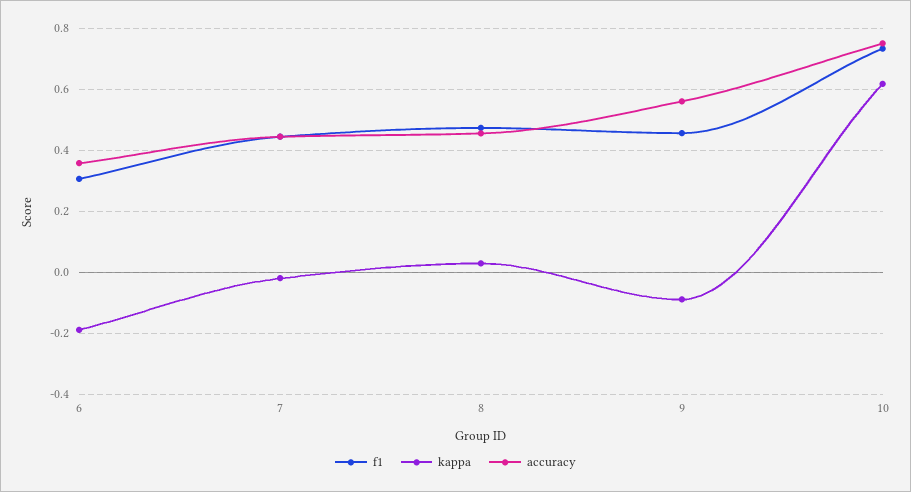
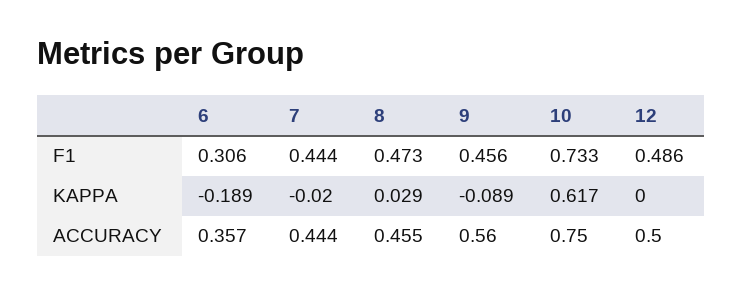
f1, 12: none -> 0.486
kappa, 12: none -> 0
accuracy, 12: none -> 0.5

